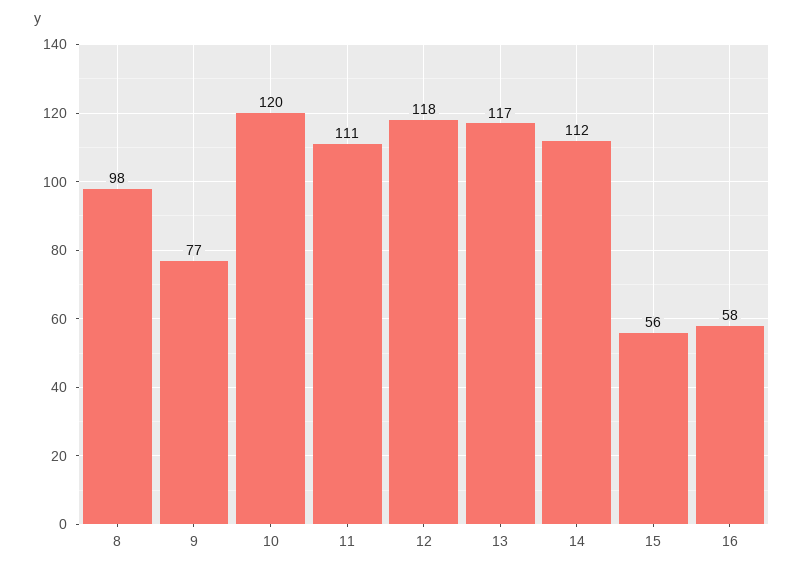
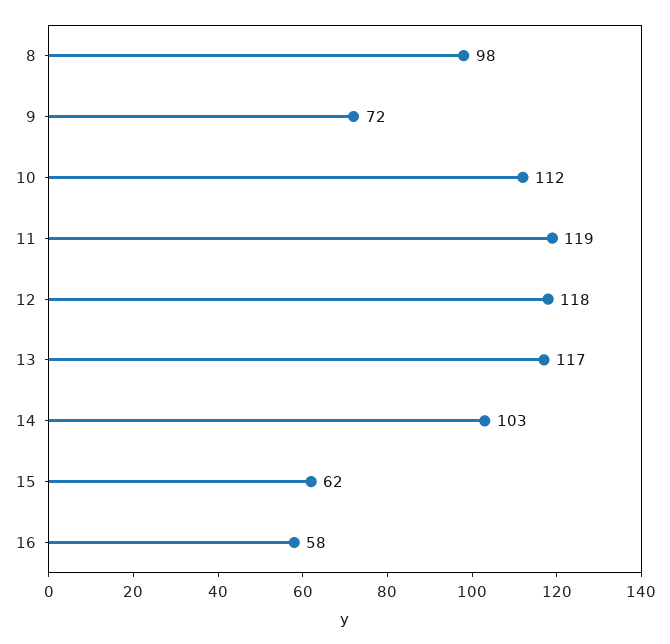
9: 77 -> 72
10: 120 -> 112
11: 111 -> 119
14: 112 -> 103
15: 56 -> 62

